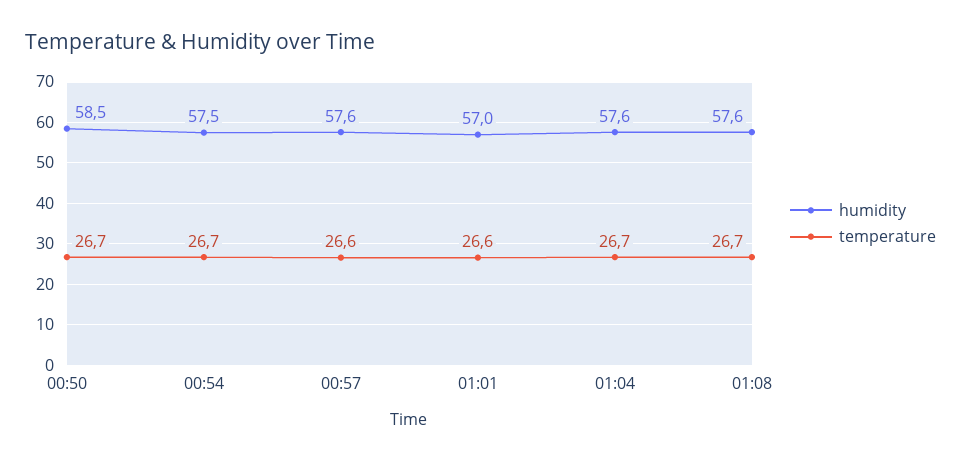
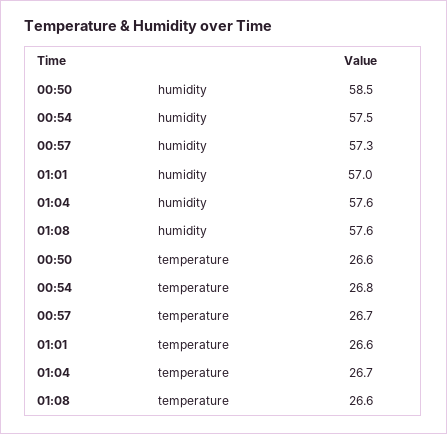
temperature, 00:50: 26.7 -> 26.6
temperature, 00:54: 26.7 -> 26.8
humidity, 00:57: 57.6 -> 57.3
temperature, 00:57: 26.6 -> 26.7
temperature, 01:08: 26.7 -> 26.6

